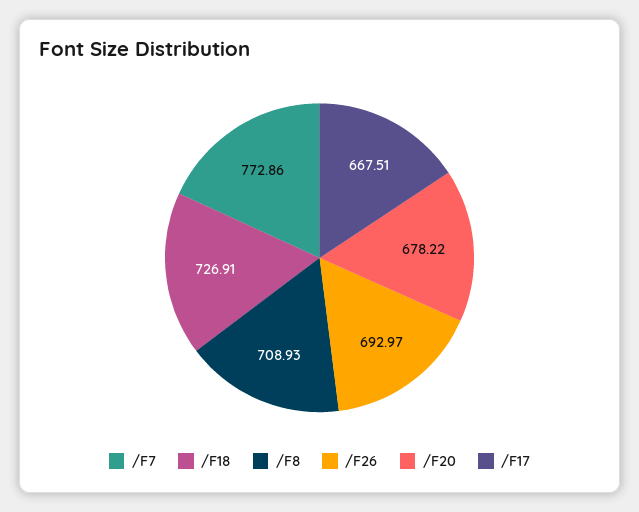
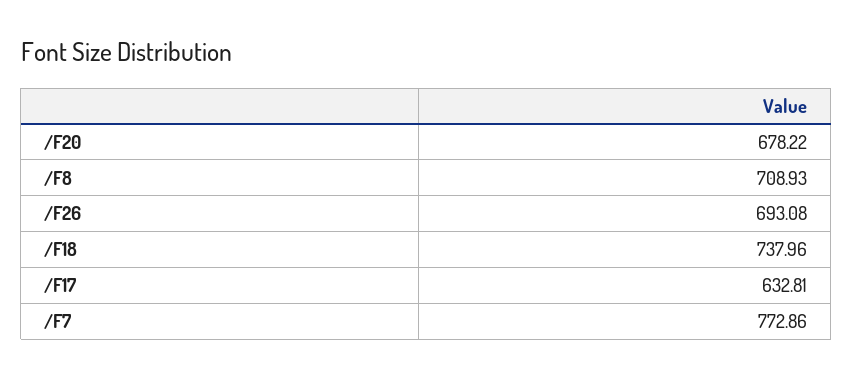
/F18: 726.91 -> 737.96
/F26: 692.97 -> 693.08
/F17: 667.51 -> 632.81

